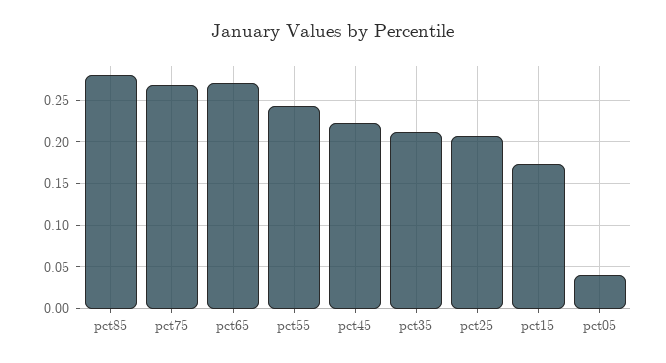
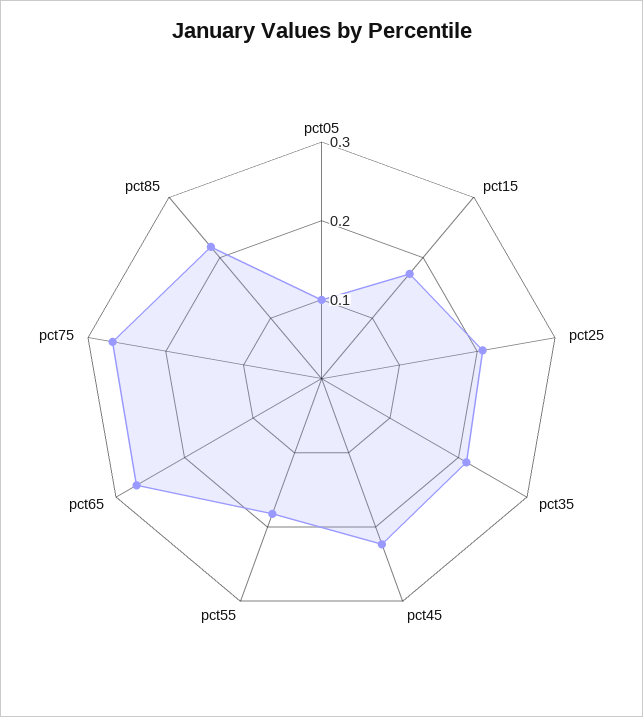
pct85: 0.28 -> 0.22
pct55: 0.24 -> 0.18
pct05: 0.04 -> 0.1

